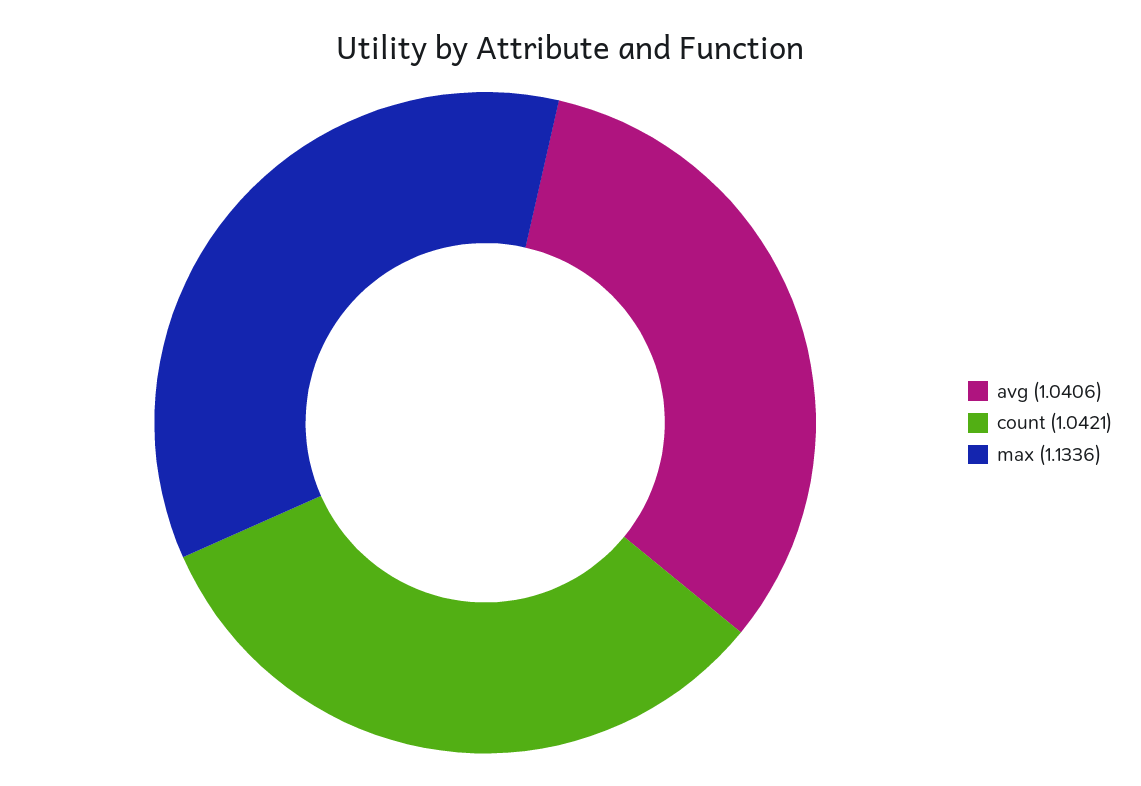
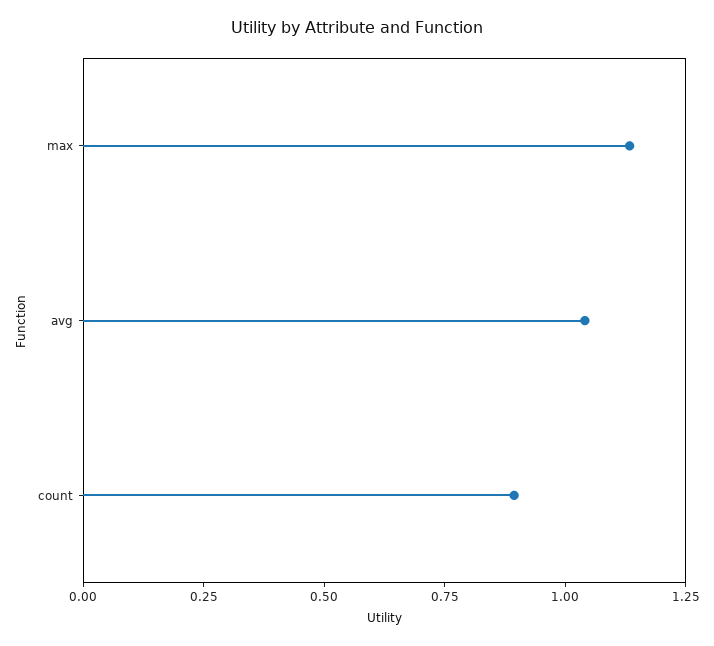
count: 1.0421 -> 0.9

